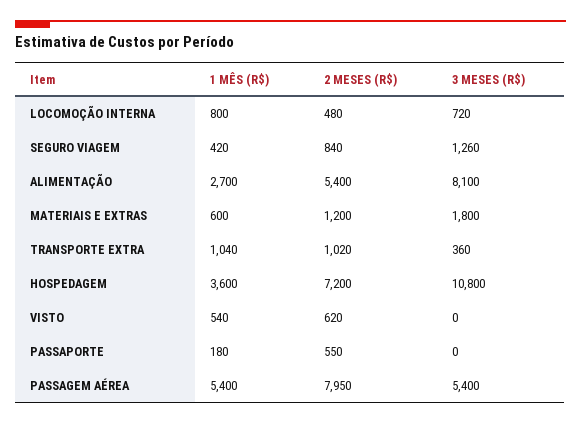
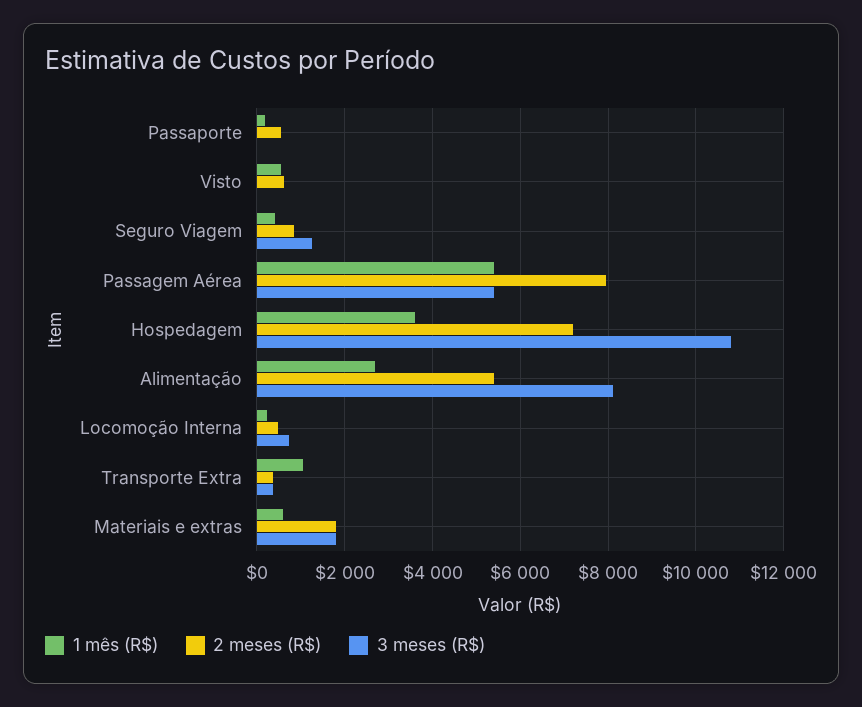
1 MÊS (R$), LOCOMOÇÃO INTERNA: 800 -> 200
2 MESES (R$), MATERIAIS E EXTRAS: 1200 -> 1800
2 MESES (R$), TRANSPORTE EXTRA: 1020 -> 400

